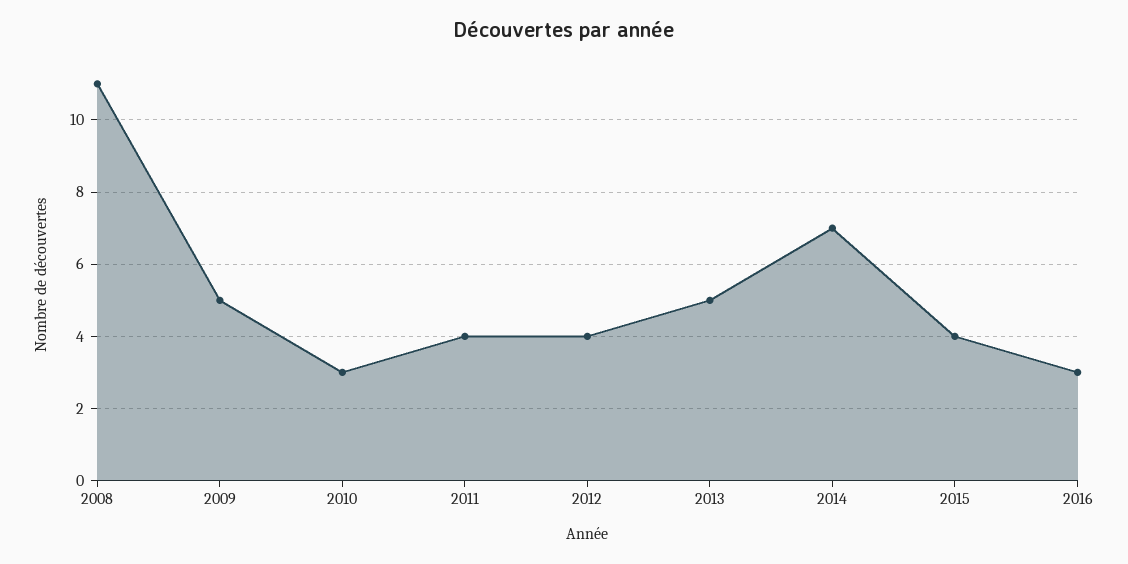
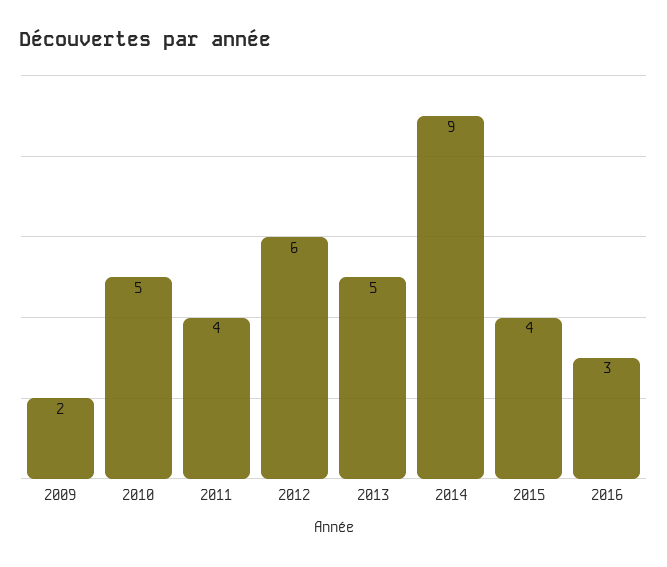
2008: 11 -> none
2009: 5 -> 2
2010: 3 -> 5
2012: 4 -> 6
2014: 7 -> 9

